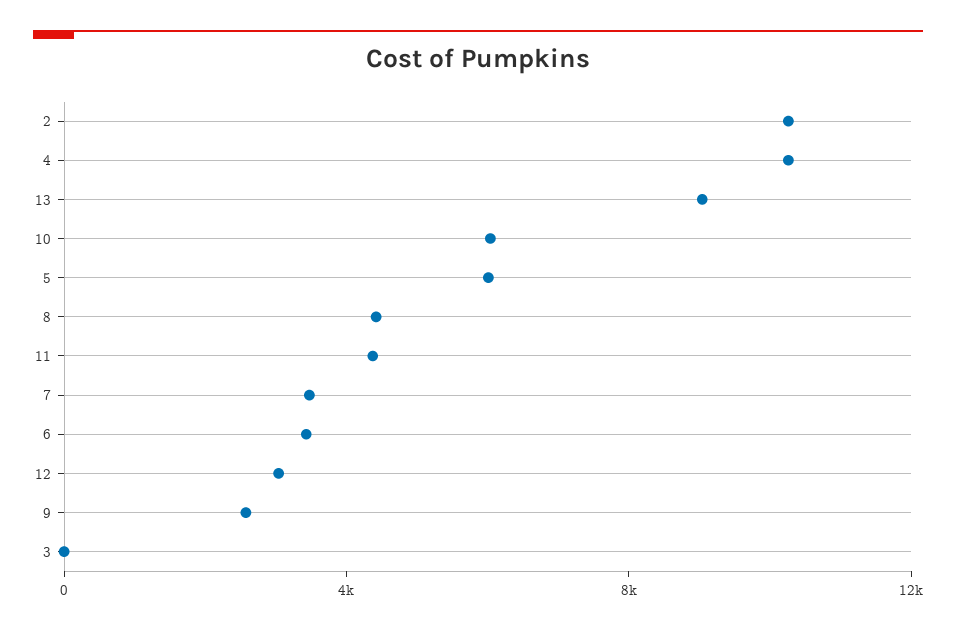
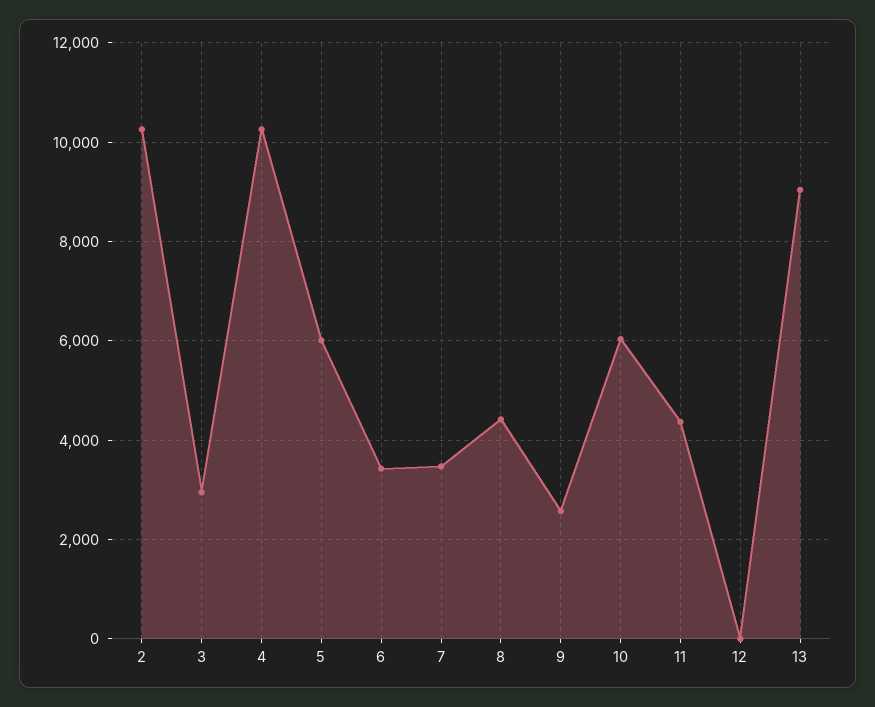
12: 3000 -> 0
3: 0 -> 3000

